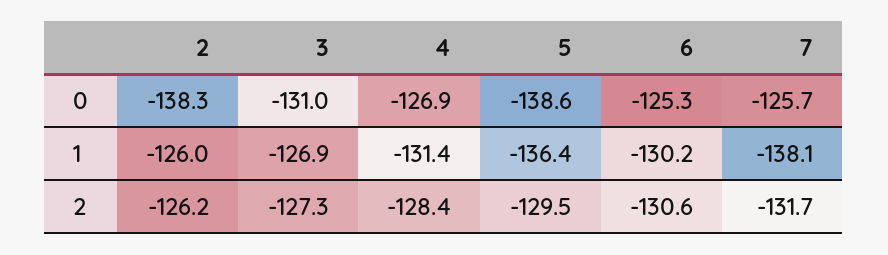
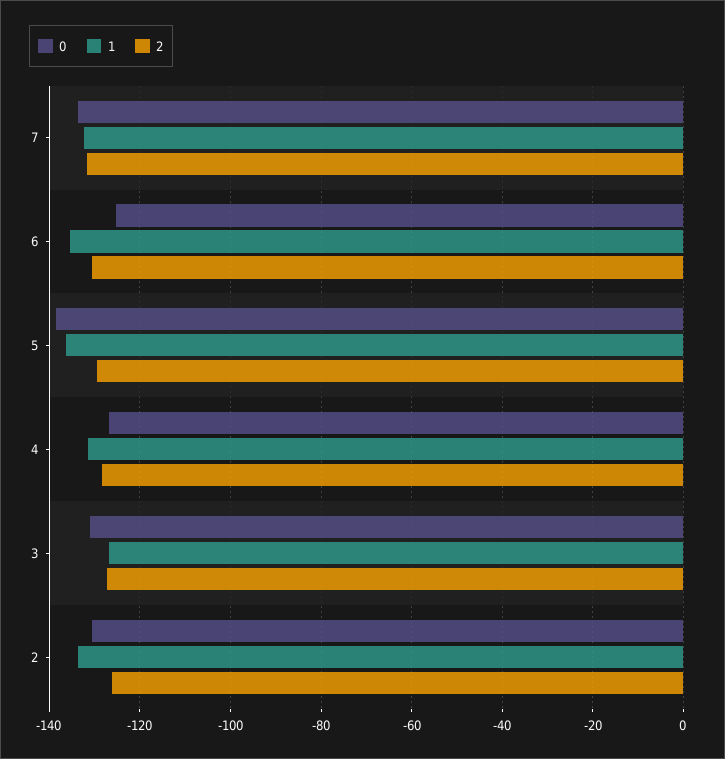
0, 2: -138.3 -> -130
0, 7: -125.7 -> -134
1, 2: -126 -> -134
1, 6: -130.2 -> -136
1, 7: -138.1 -> -132

